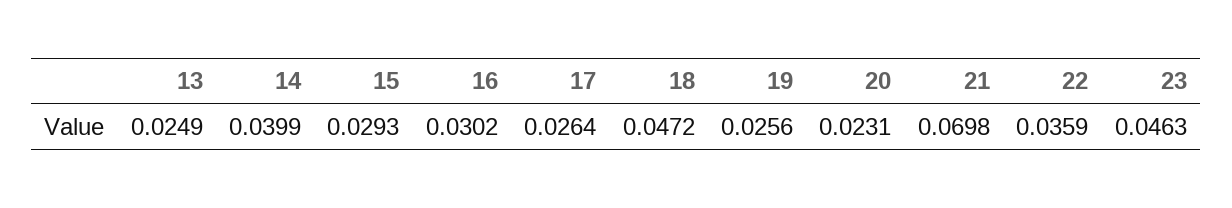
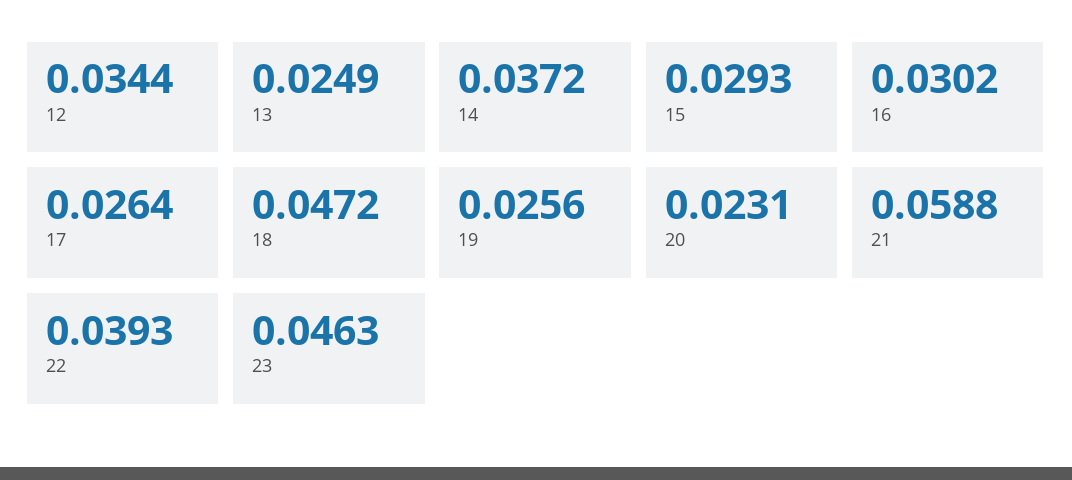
14: 0.0399 -> 0.0372
21: 0.0698 -> 0.0588
22: 0.0359 -> 0.0393
12: none -> 0.0344

